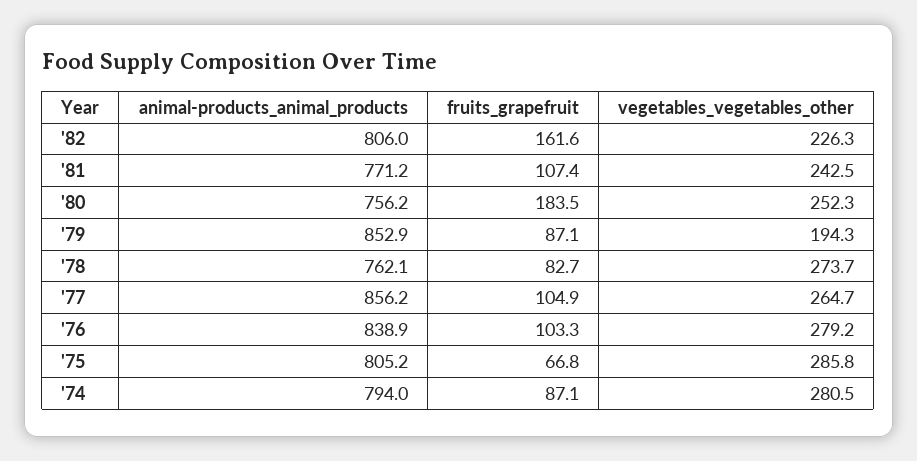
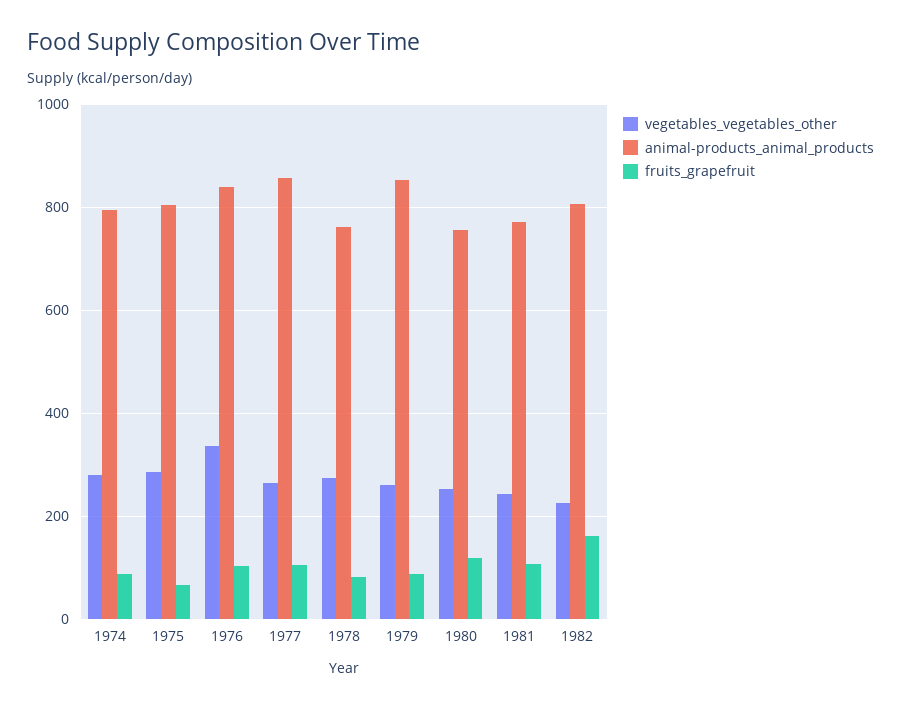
fruits_grapefruit, '80: 183.5 -> 120
vegetables_vegetables_other, '79: 194.3 -> 260
vegetables_vegetables_other, '76: 279.2 -> 340

